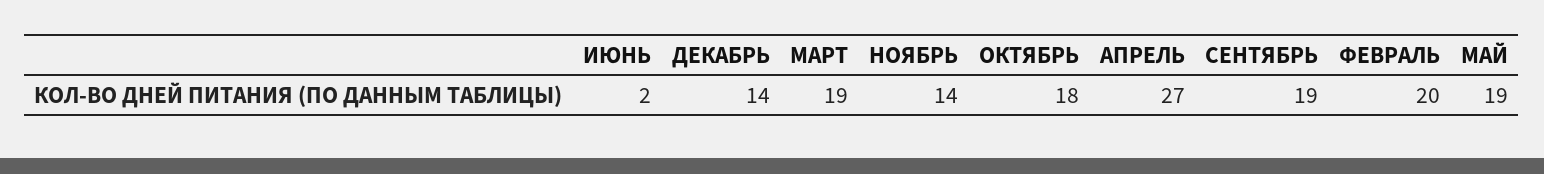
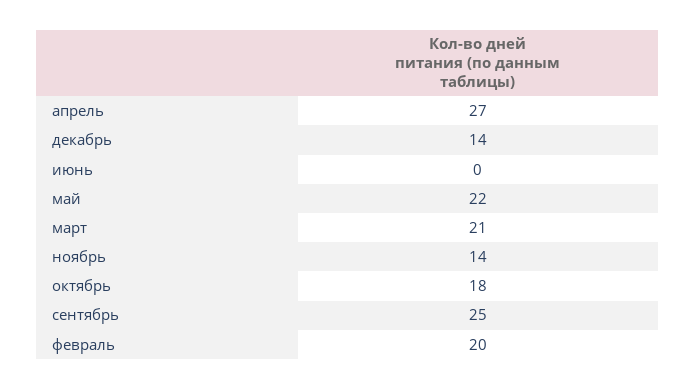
ИЮНЬ: 2 -> 0
МАРТ: 19 -> 21
СЕНТЯБРЬ: 19 -> 25
МАЙ: 19 -> 22

